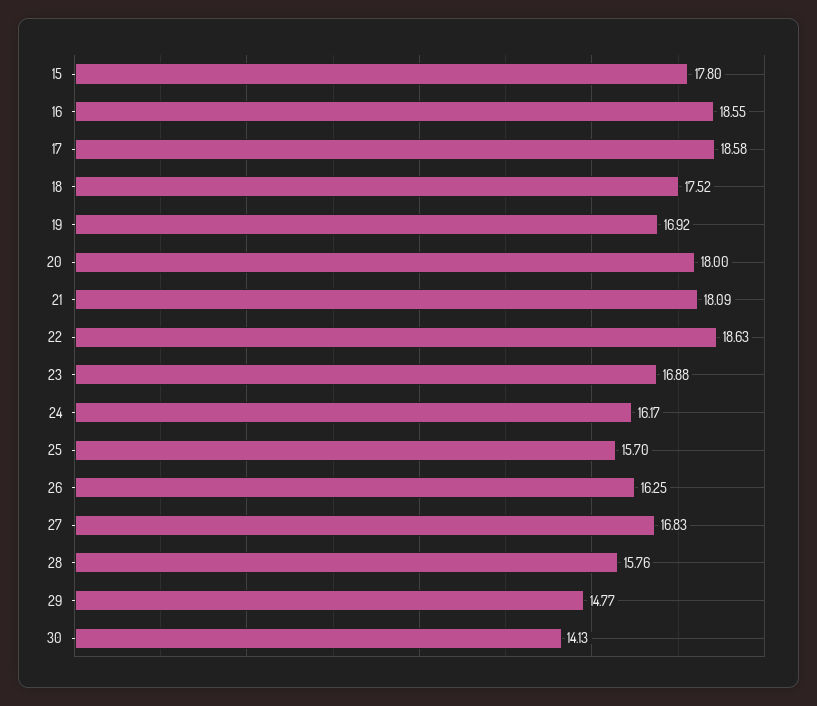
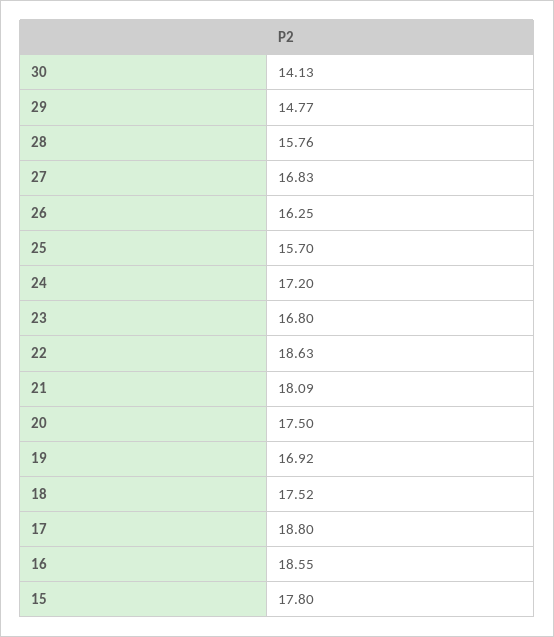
17: 18.58 -> 18.8
20: 18 -> 17.5
23: 16.88 -> 16.8
24: 16.17 -> 17.2

